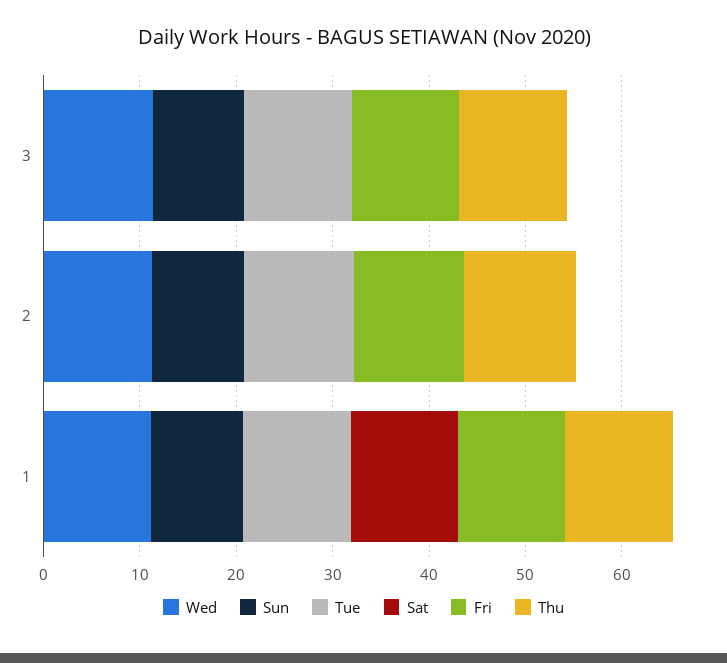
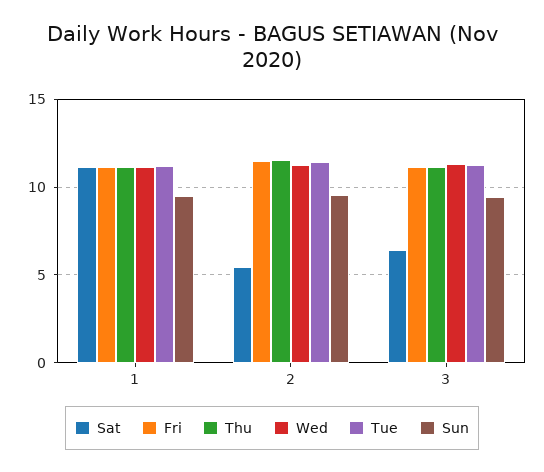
Sat, 3: 0 -> 6.5
Sat, 2: 0 -> 5.5

